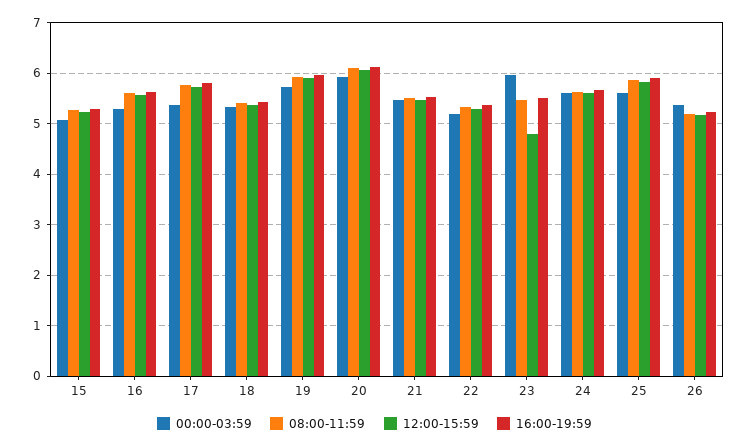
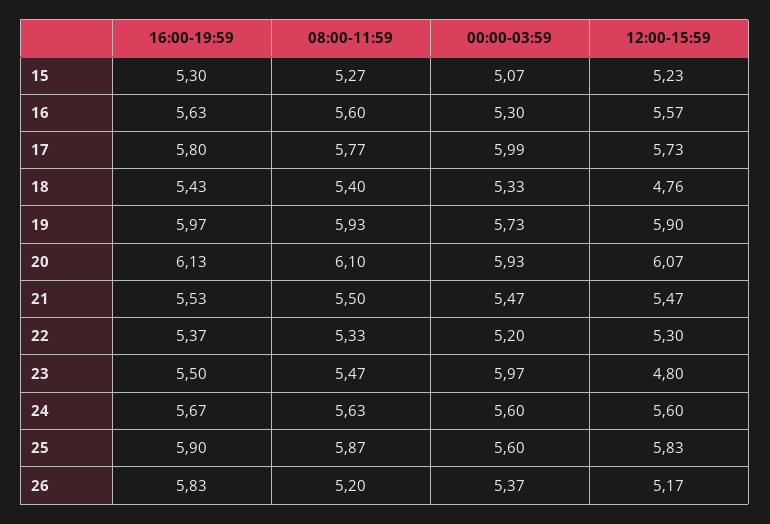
00:00-03:59, 17: 5.4 -> 5.99
12:00-15:59, 18: 5.4 -> 4.76
16:00-19:59, 26: 5.2 -> 5.83

